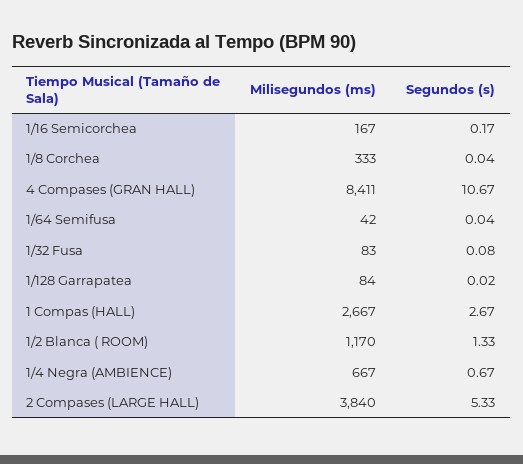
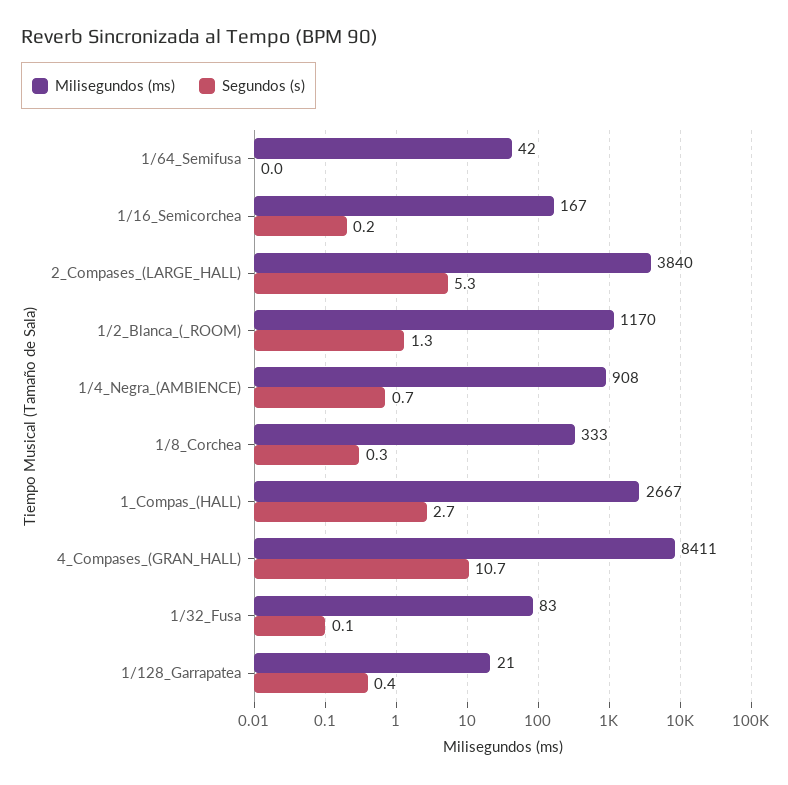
Segundos (s), 1/8 Corchea: 0.04 -> 0.3
Milisegundos (ms), 1/128 Garrapatea: 84 -> 21
Segundos (s), 1/128 Garrapatea: 0.02 -> 0.4
Milisegundos (ms), 1/4 Negra (AMBIENCE): 667 -> 908

